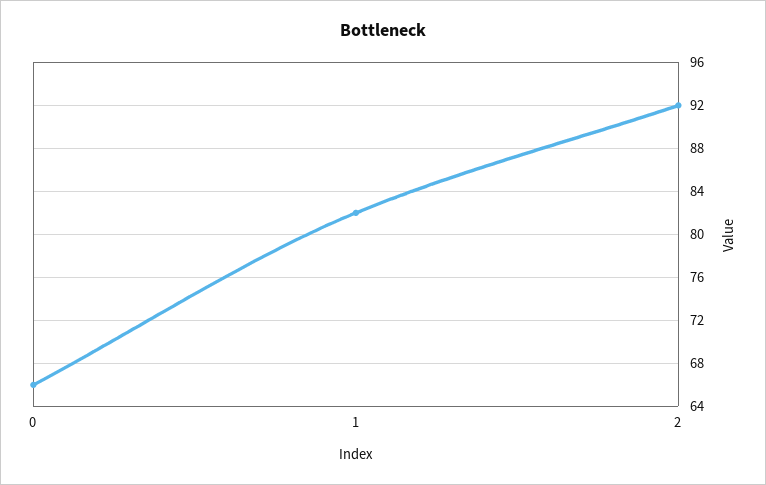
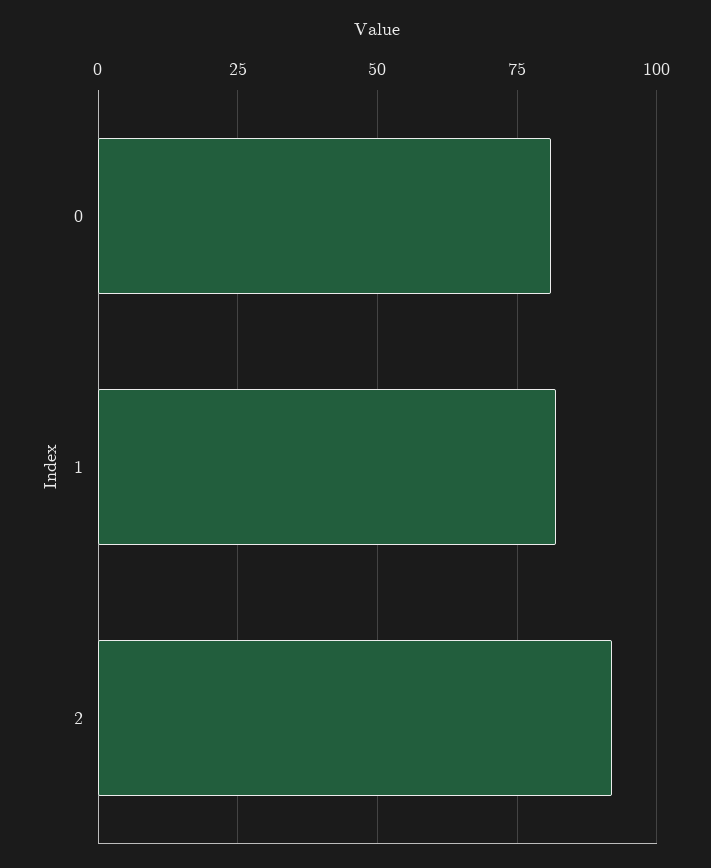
0: 66 -> 80

